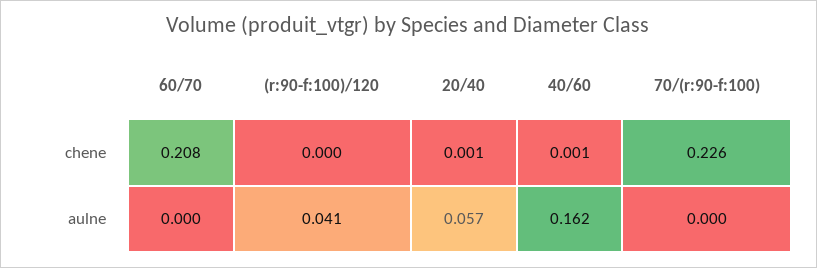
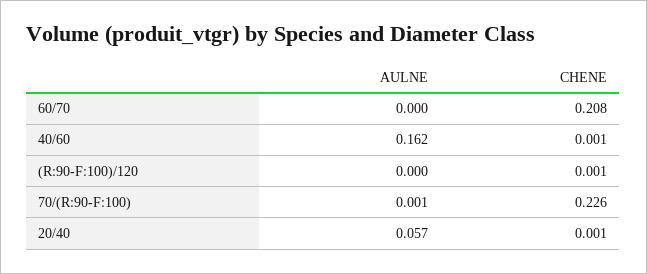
(r:90-f:100)/120, chene: 0 -> 0.001
(r:90-f:100)/120, aulne: 0.041 -> 0
70/(r:90-f:100), aulne: 0 -> 0.001

